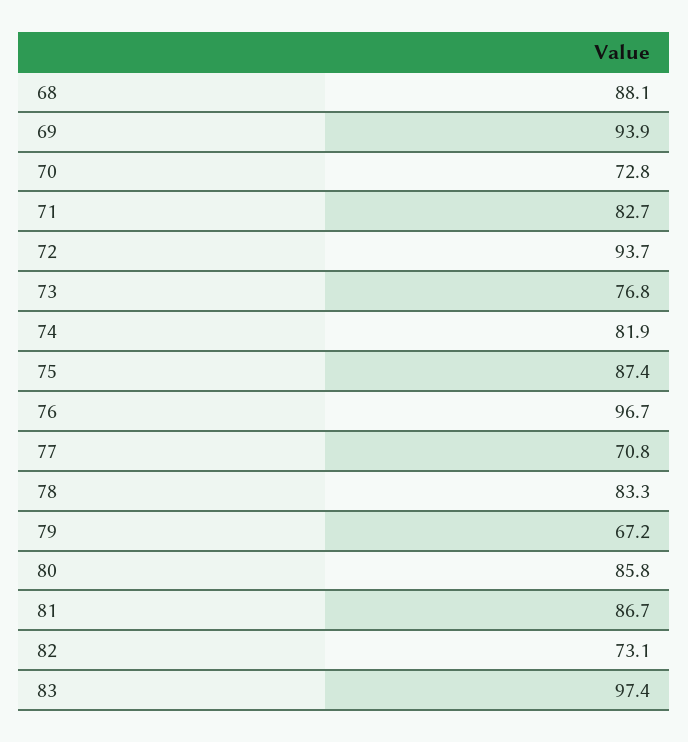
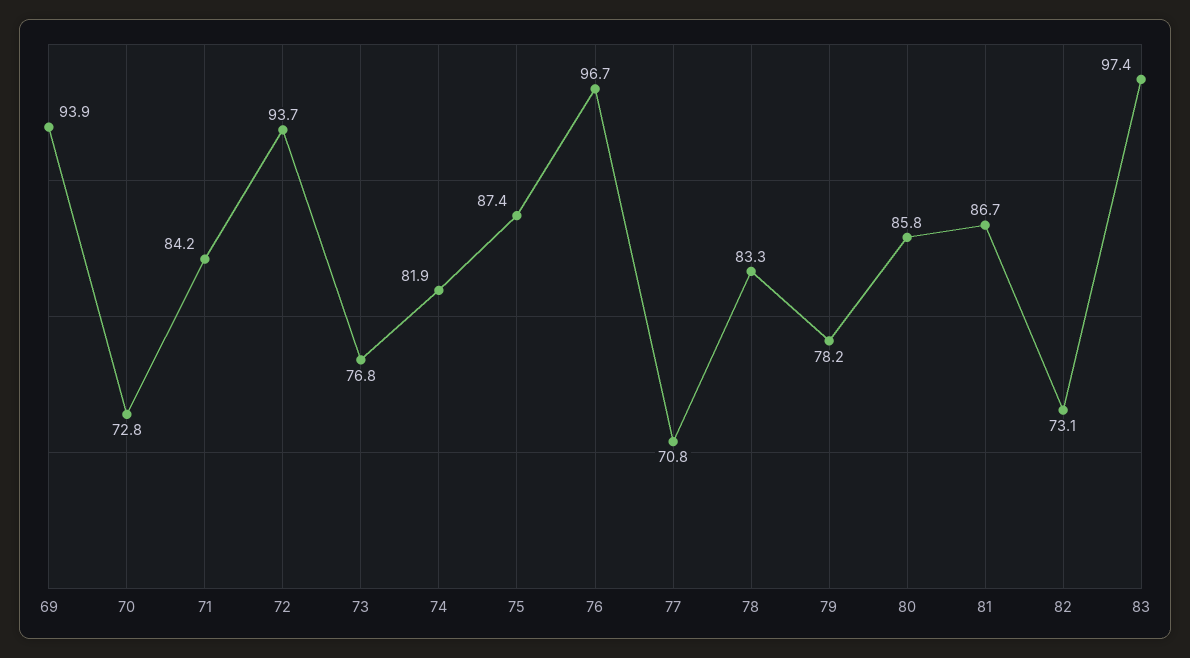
68: 88.1 -> none
71: 82.7 -> 84.2
79: 67.2 -> 78.2

